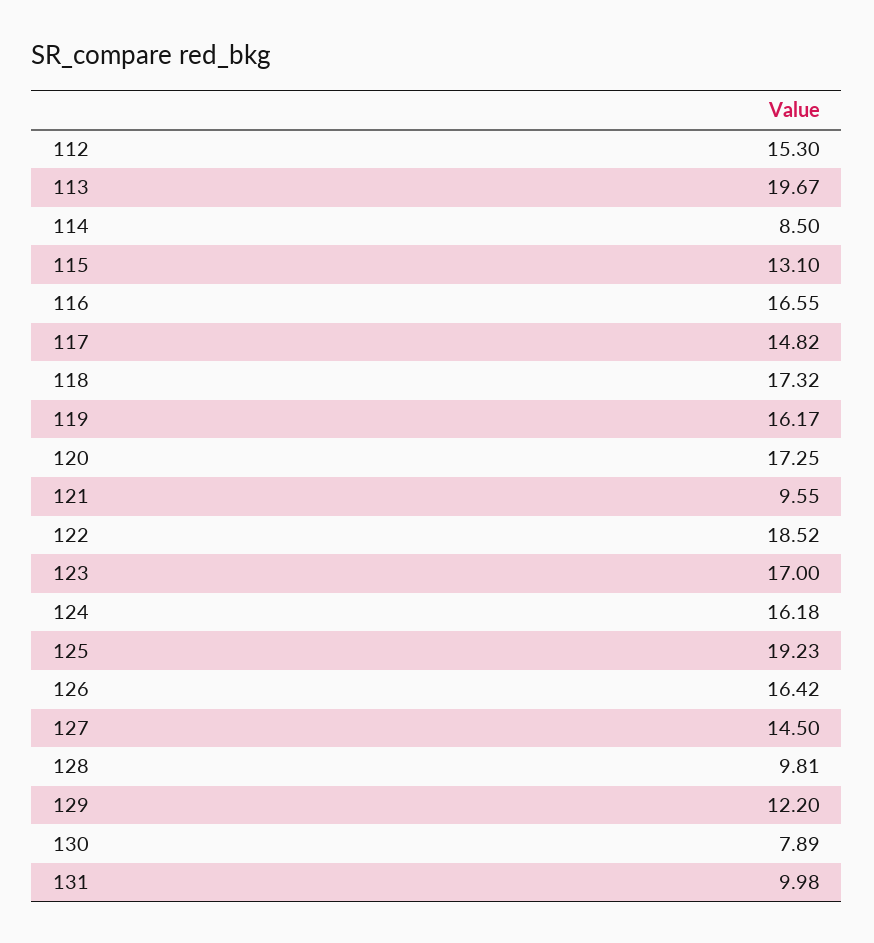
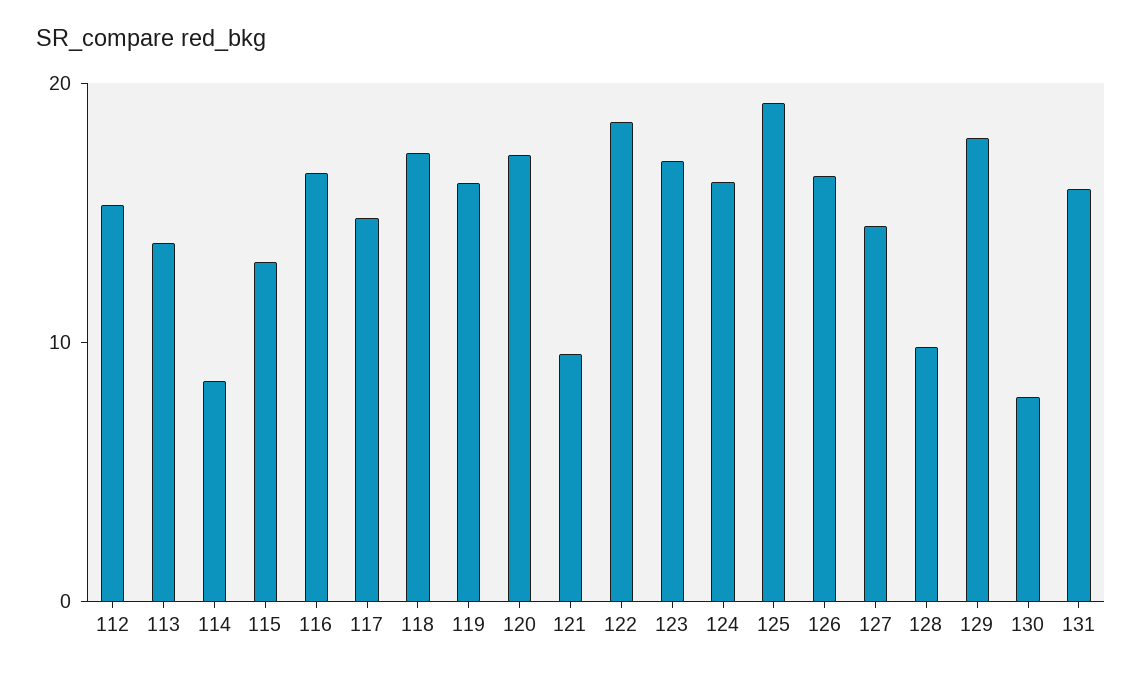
113: 19.67 -> 14
129: 12.2 -> 18
131: 9.98 -> 16

